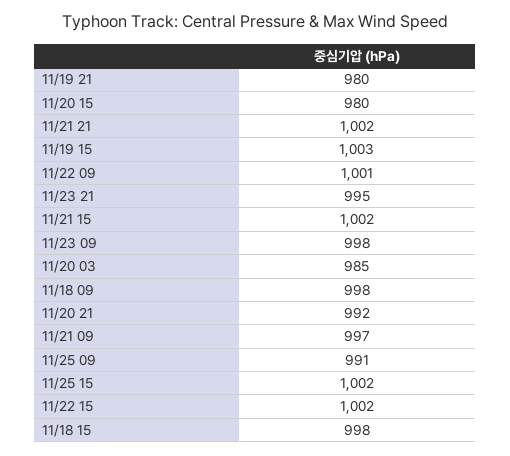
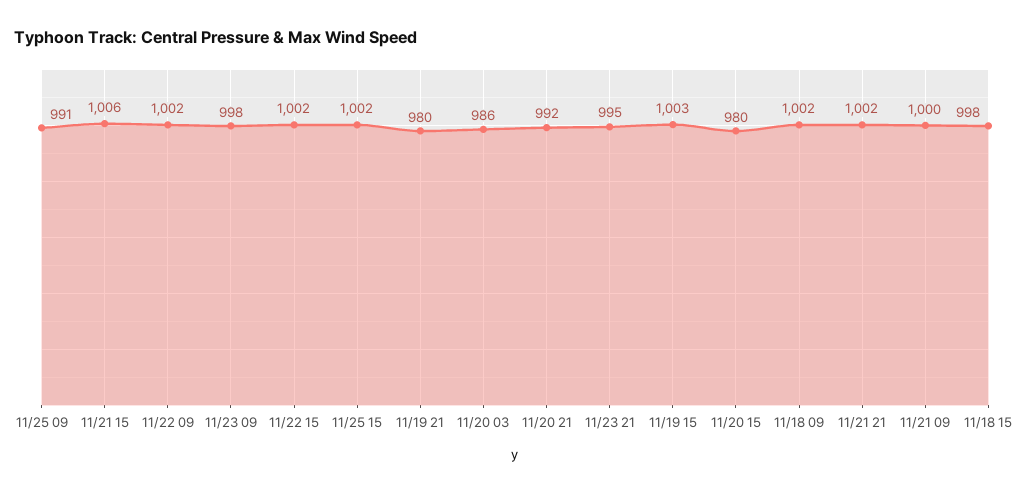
11/22 09: 1001 -> 1002
11/21 15: 1002 -> 1006
11/20 03: 985 -> 986
11/18 09: 998 -> 1002
11/21 09: 997 -> 1000

